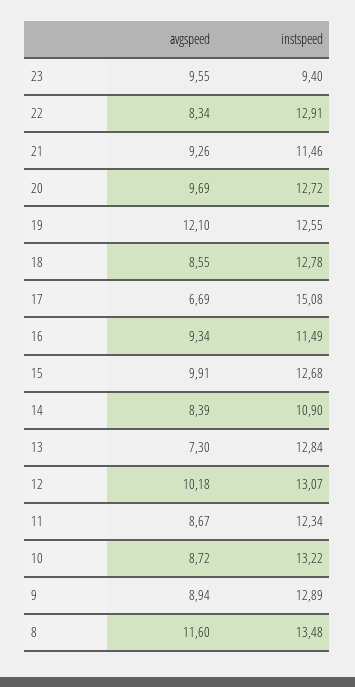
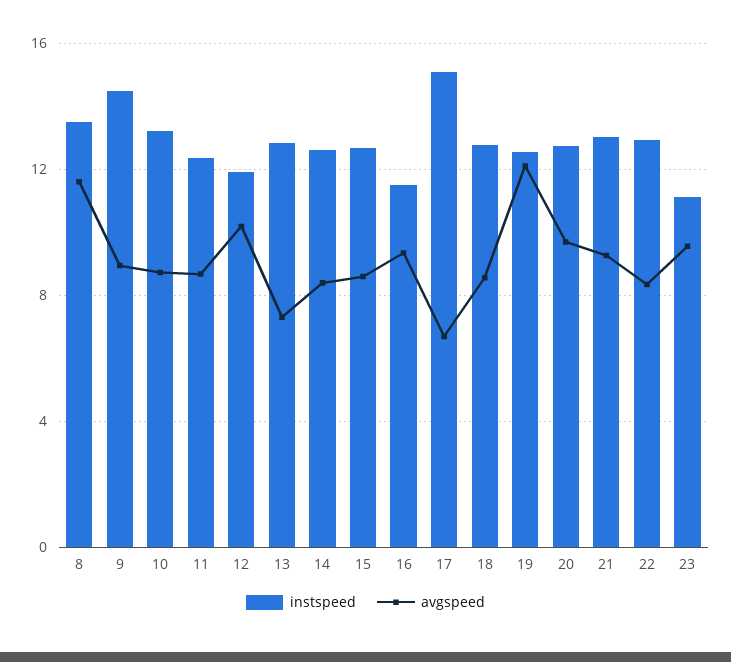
instspeed, 23: 9.4 -> 11
instspeed, 21: 11.46 -> 13
avgspeed, 15: 9.91 -> 8.5
instspeed, 14: 10.9 -> 12.5
instspeed, 12: 13.07 -> 12
instspeed, 9: 12.89 -> 14.5

